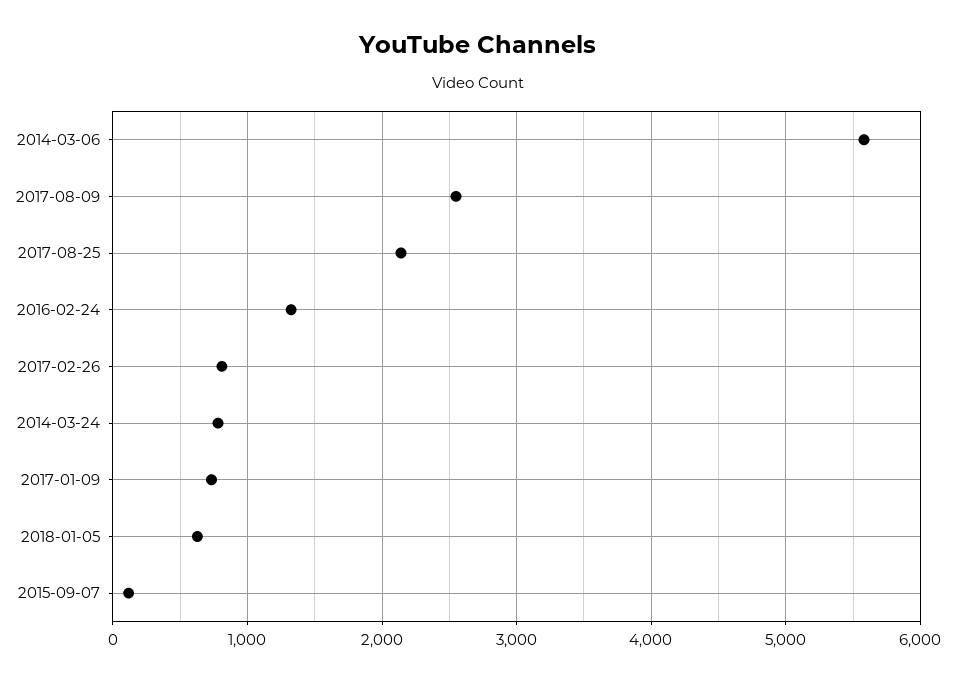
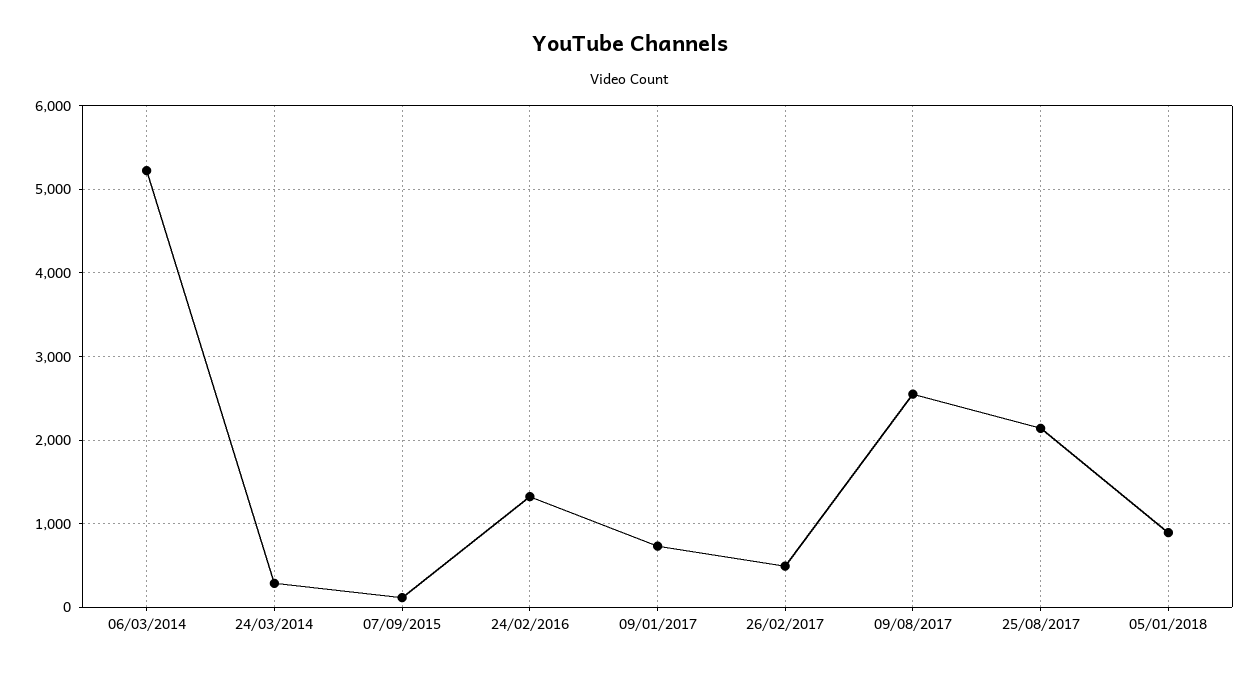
2014-03-06: 5600 -> 5200
2017-02-26: 800 -> 500
2014-03-24: 800 -> 300
2018-01-05: 600 -> 900

